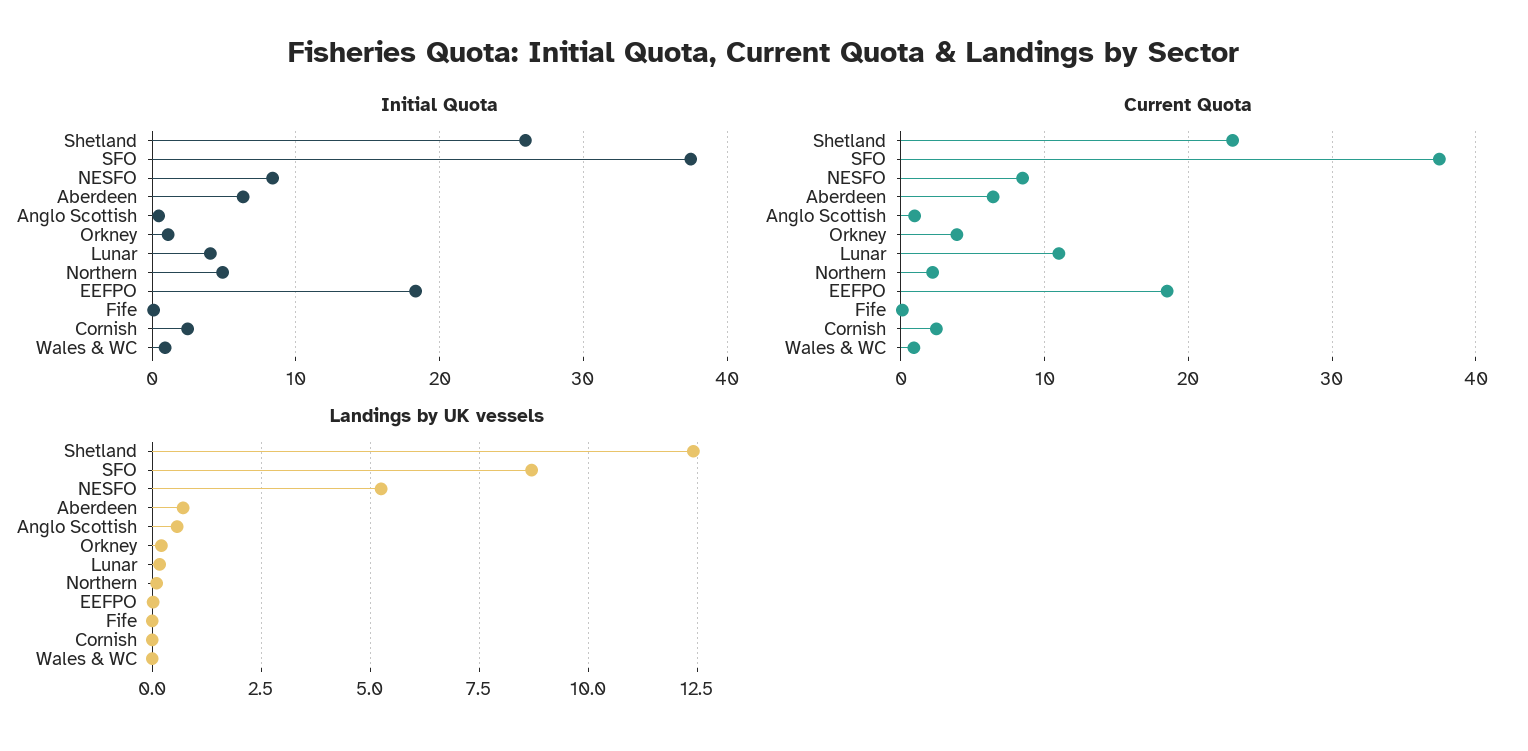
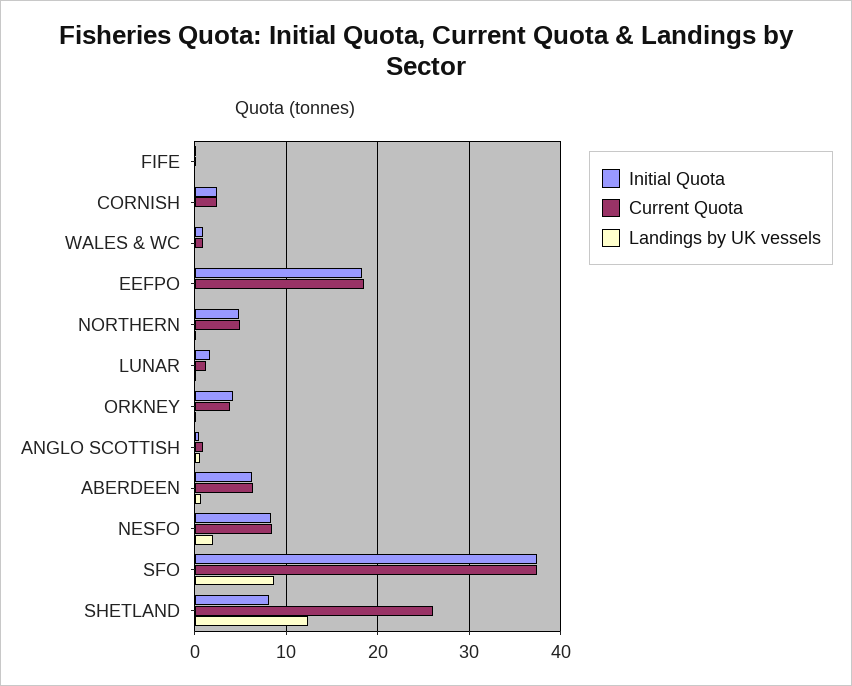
Initial Quota, Shetland: 26 -> 8
Initial Quota, Orkney: 1 -> 4
Initial Quota, Lunar: 4 -> 2
Current Quota, Shetland: 23 -> 26
Current Quota, Lunar: 11 -> 1
Current Quota, Northern: 2 -> 5
Landings by UK vessels, NESFO: 5.25 -> 2

